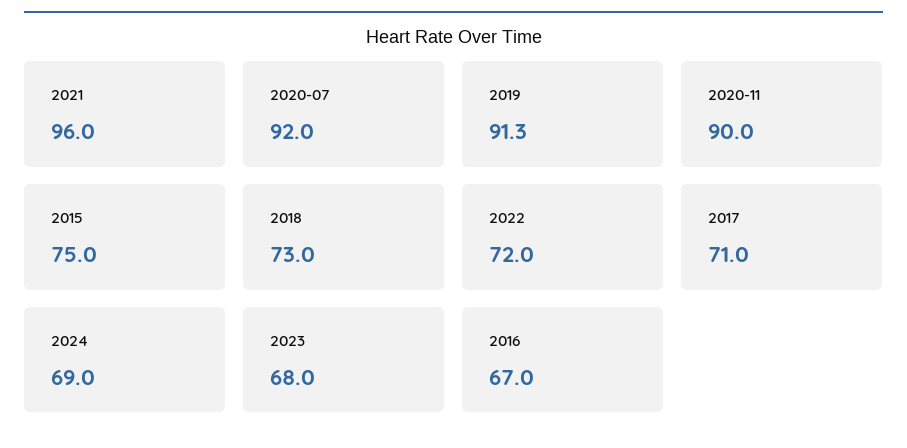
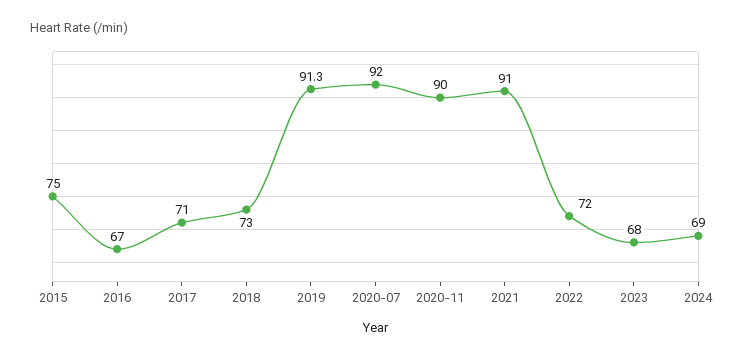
2021: 96 -> 91

